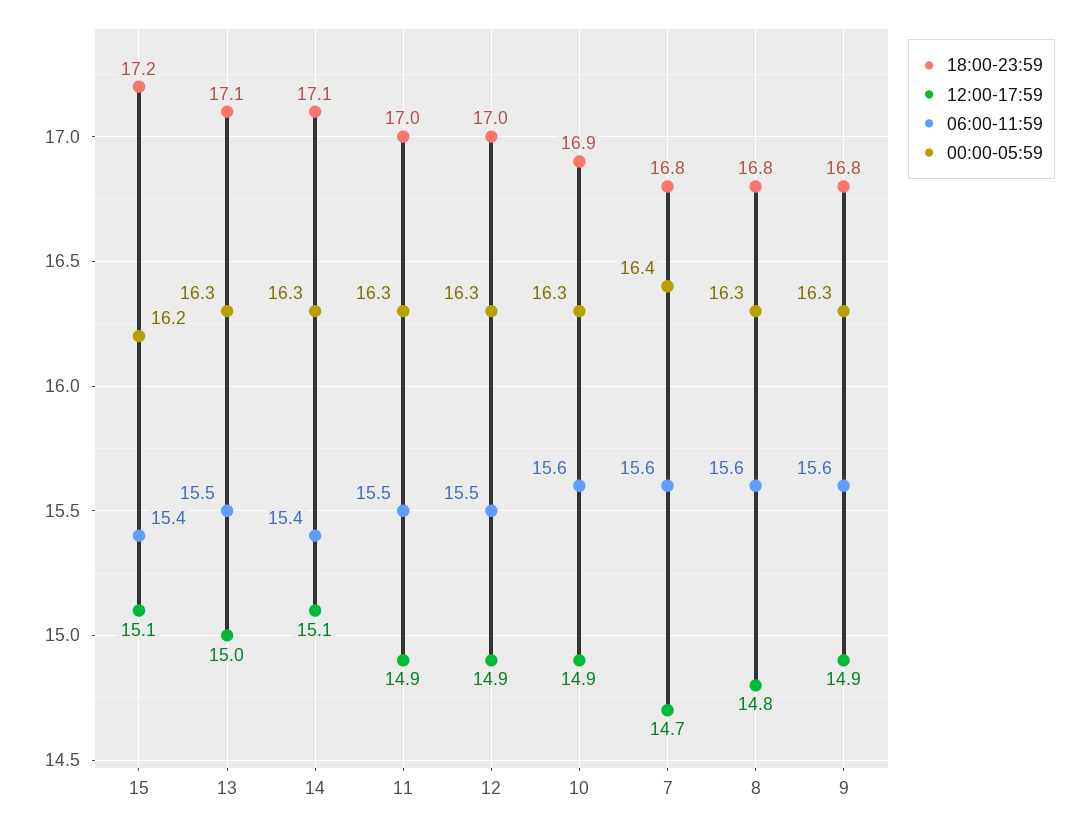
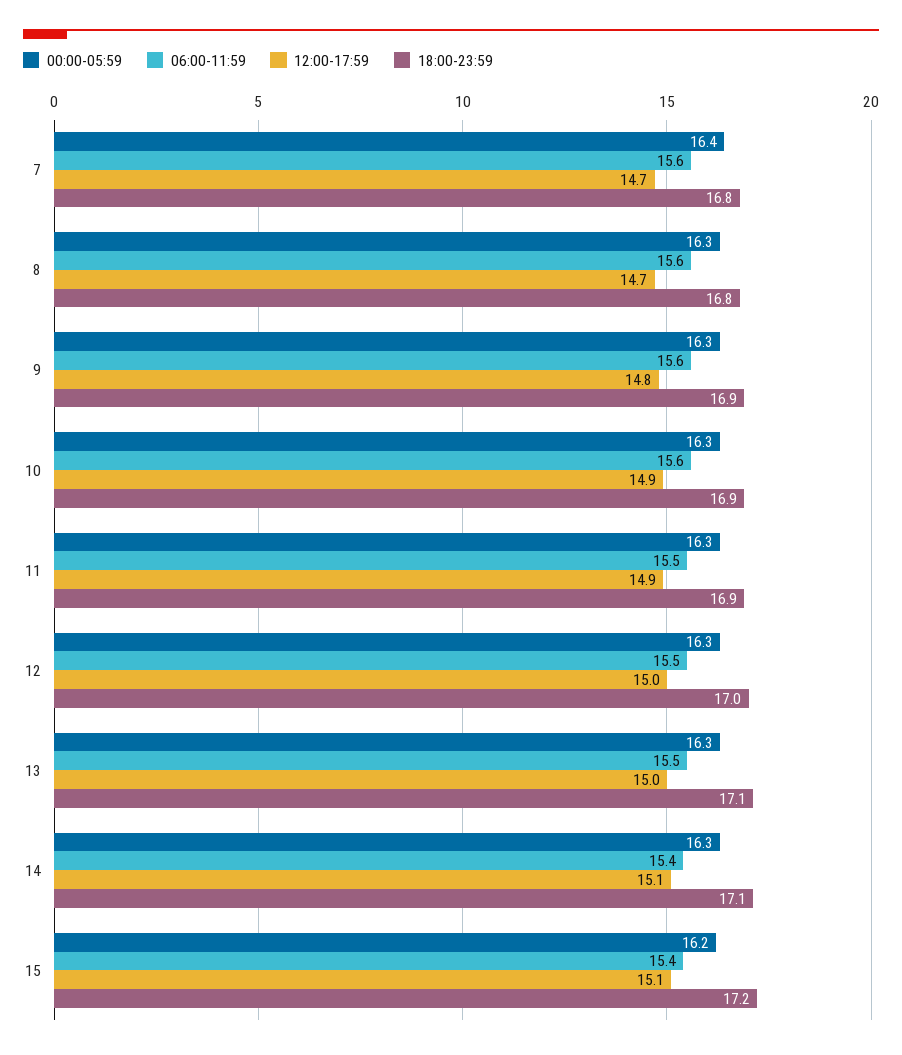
18:00-23:59, 11: 17 -> 16.9
12:00-17:59, 12: 14.9 -> 15
12:00-17:59, 8: 14.8 -> 14.7
18:00-23:59, 9: 16.8 -> 16.9
12:00-17:59, 9: 14.9 -> 14.8

